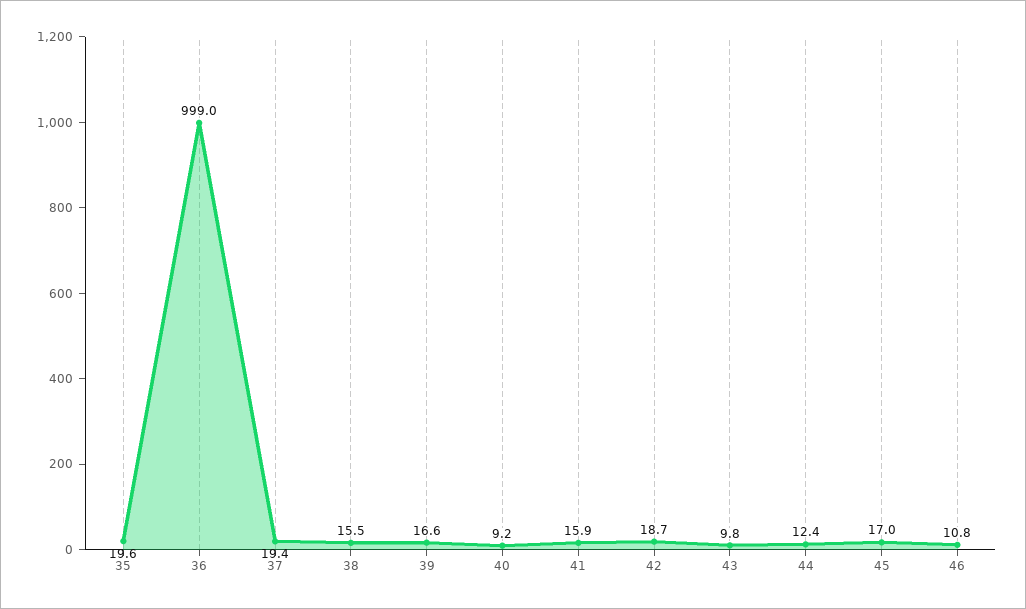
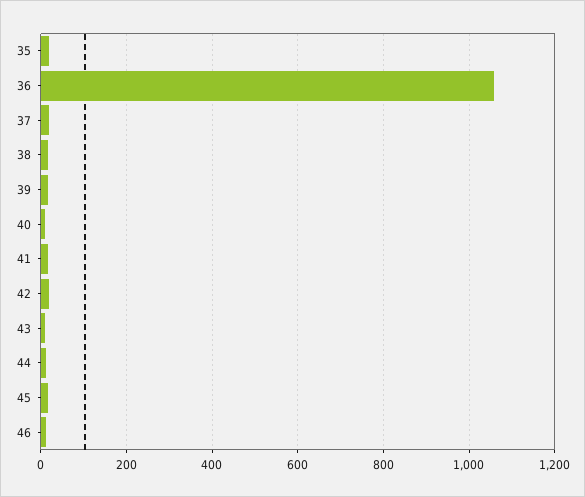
36: 999 -> 1060

